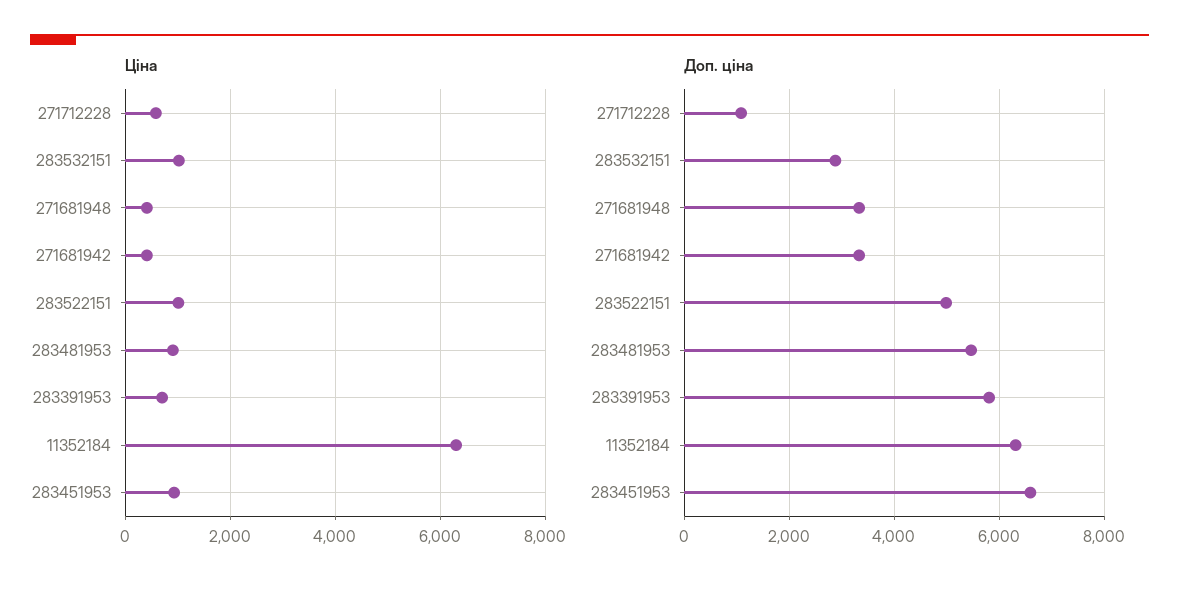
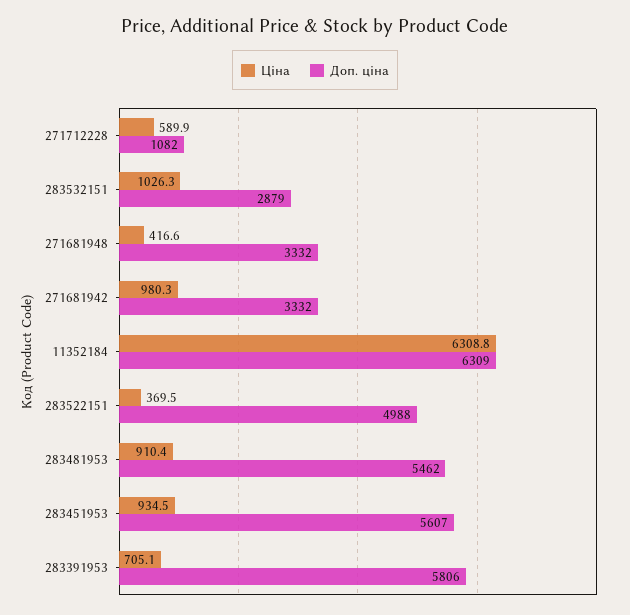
Ціна, 271681942: 400 -> 980.3
Ціна, 283522151: 1000 -> 369.5
Доп. ціна, 283451953: 6600 -> 5607

